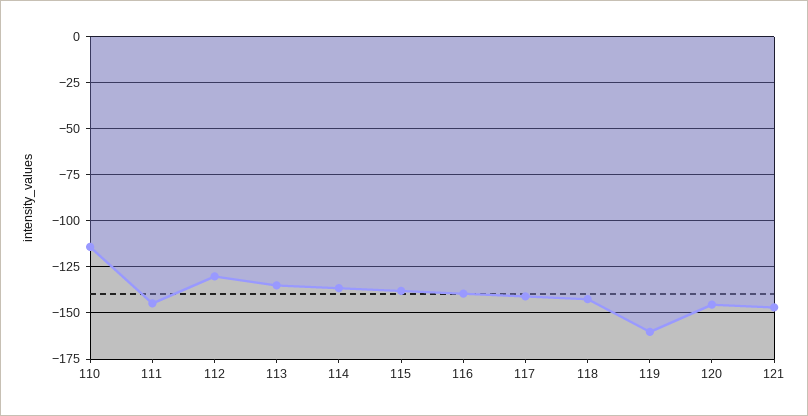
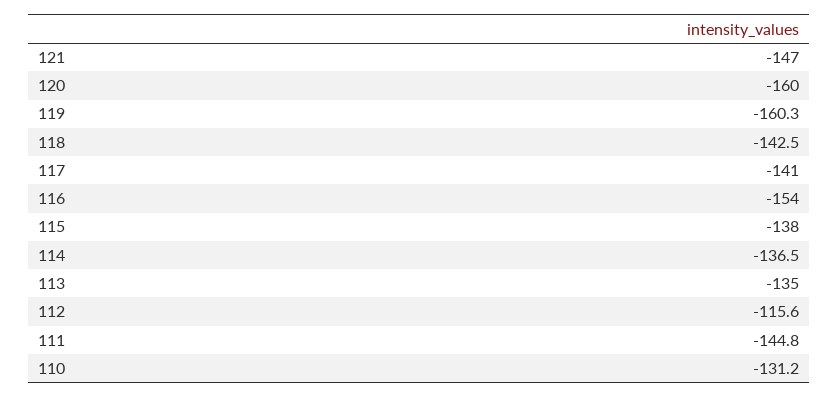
110: -115 -> -131.2
112: -130 -> -115.6
116: -140 -> -154
120: -145 -> -160

